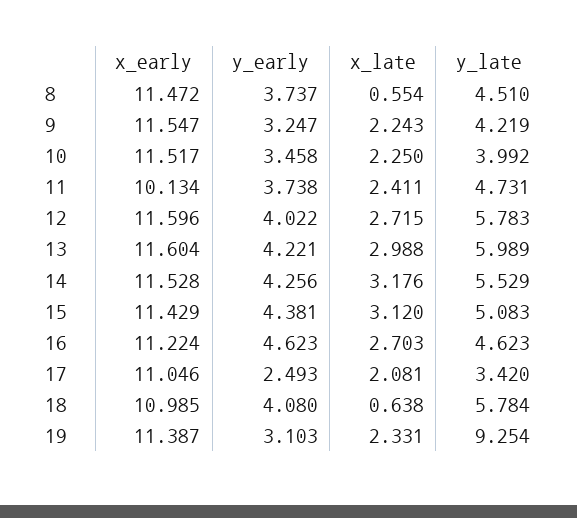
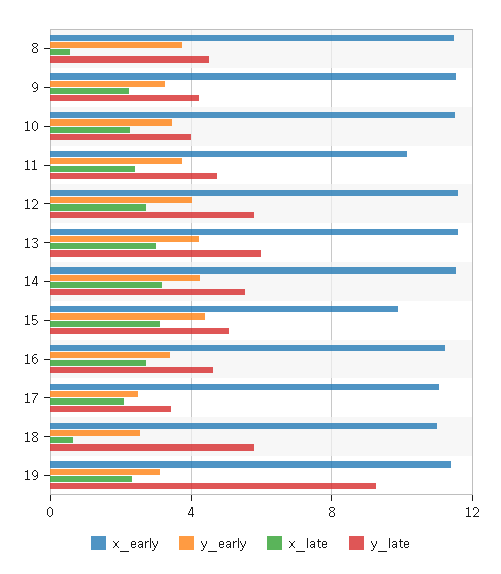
x_early, 15: 11.429 -> 10
y_early, 16: 4.623 -> 3.5
y_early, 18: 4.08 -> 2.5

